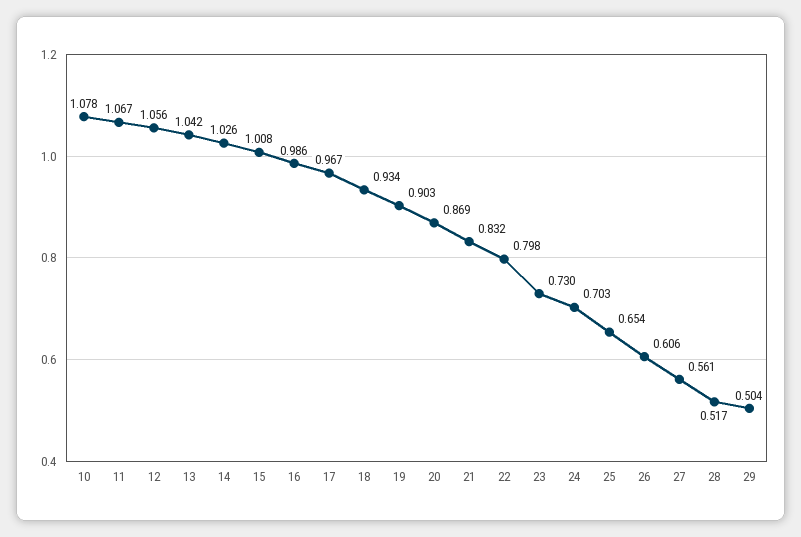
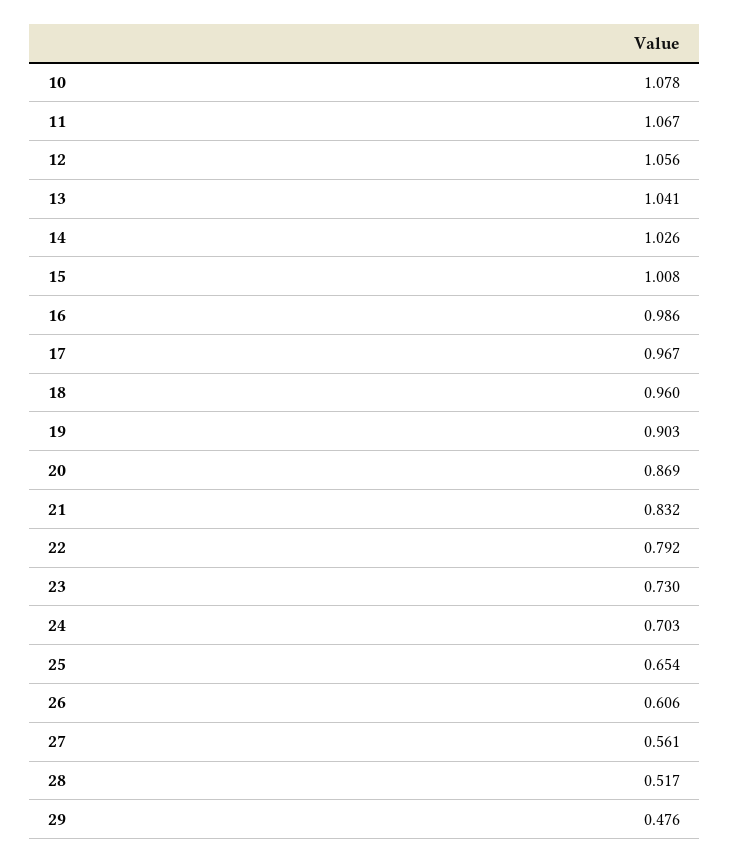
13: 1.042 -> 1.041
18: 0.934 -> 0.96
22: 0.798 -> 0.792
29: 0.504 -> 0.476

